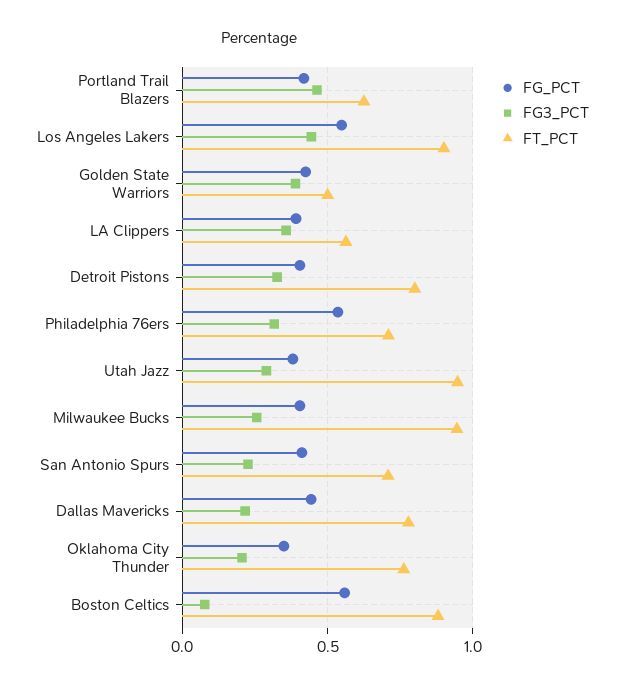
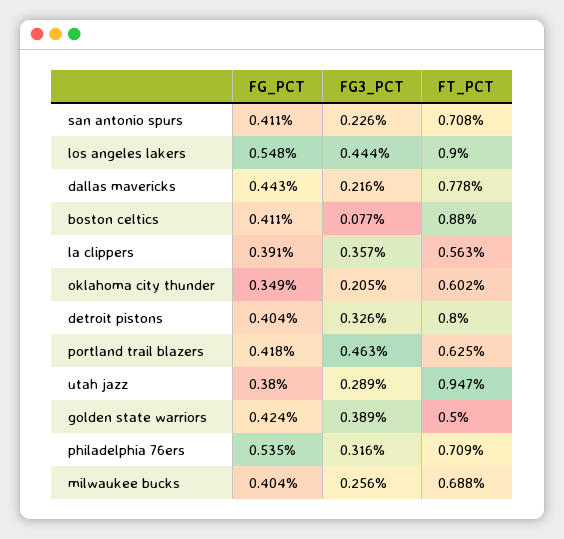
FT_PCT, Milwaukee Bucks: 0.95 -> 0.688
FT_PCT, Oklahoma City Thunder: 0.75 -> 0.602
FG_PCT, Boston Celtics: 0.55 -> 0.411

